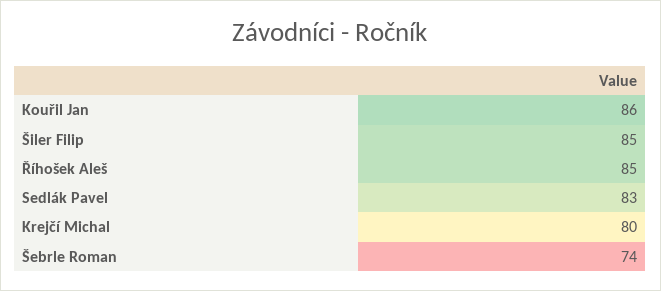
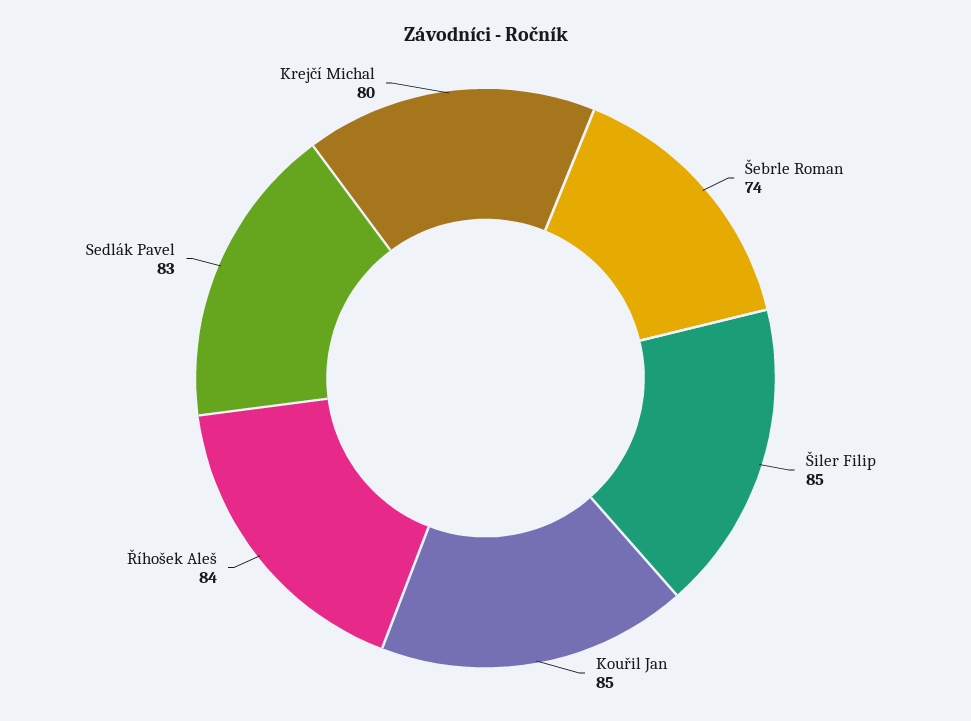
Kouřil Jan: 86 -> 85
Říhošek Aleš: 85 -> 84

